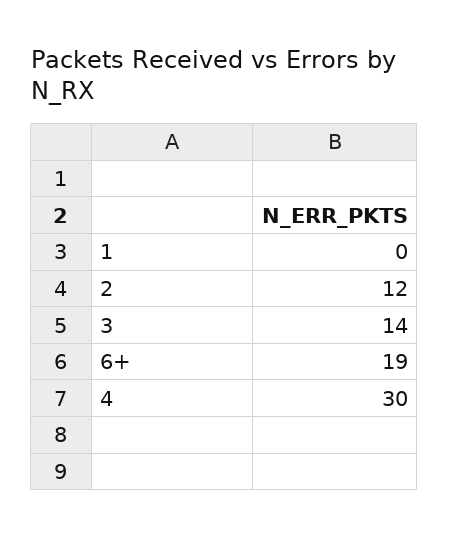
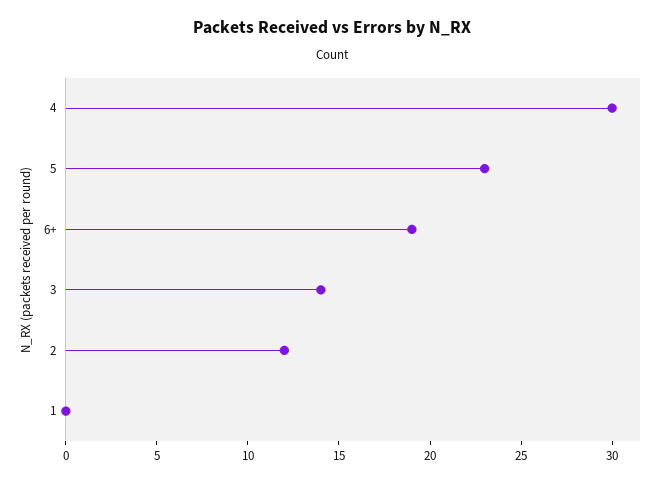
5: none -> 23

